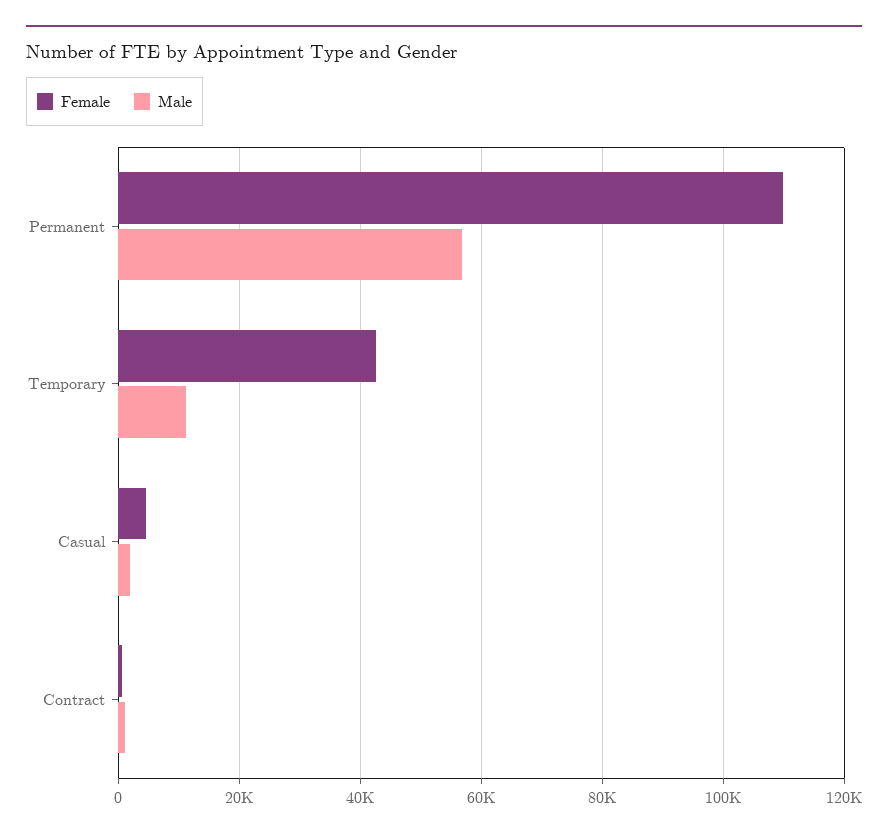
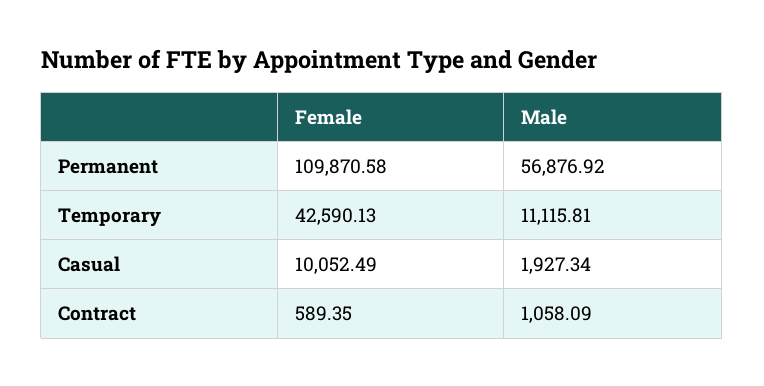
Female, Casual: 4000 -> 10052.49

